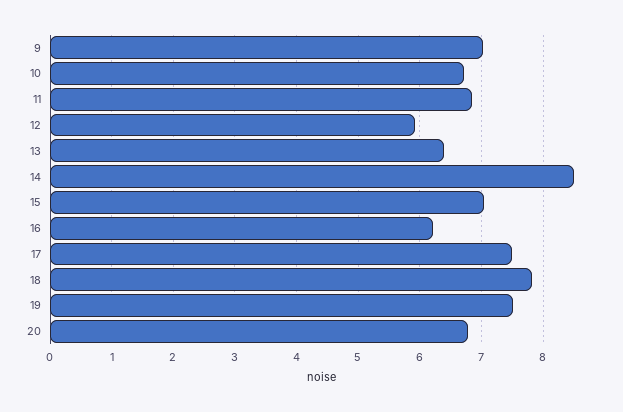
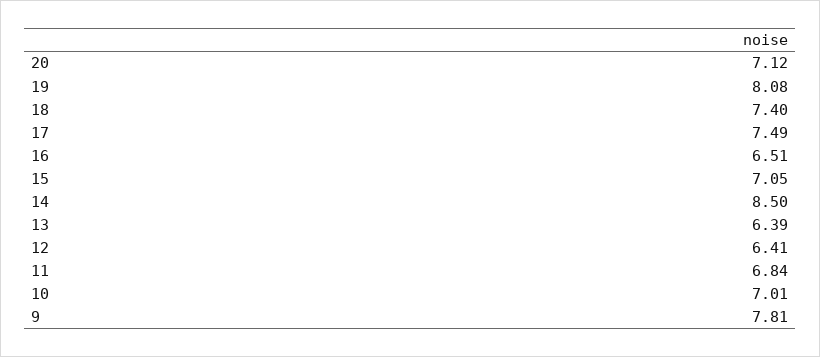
9: 7 -> 7.81
10: 6.7 -> 7.01
12: 5.9 -> 6.41
16: 6.2 -> 6.51
18: 7.8 -> 7.4
19: 7.5 -> 8.08
20: 6.8 -> 7.12

